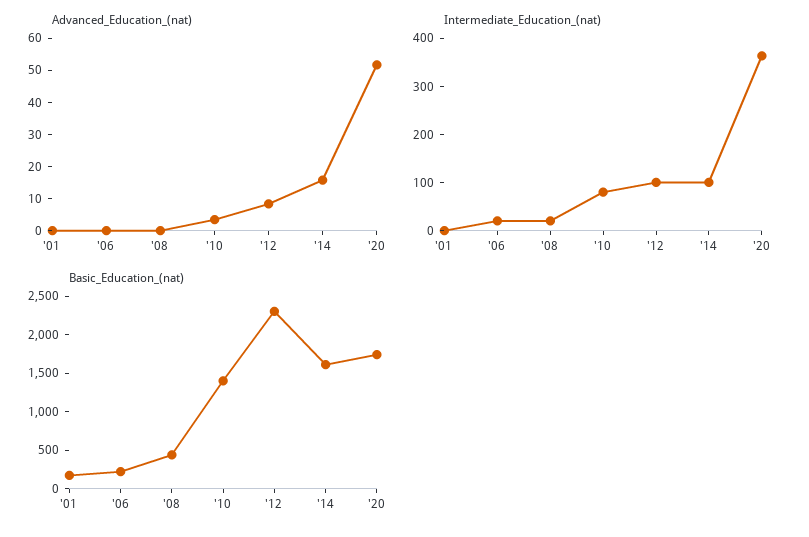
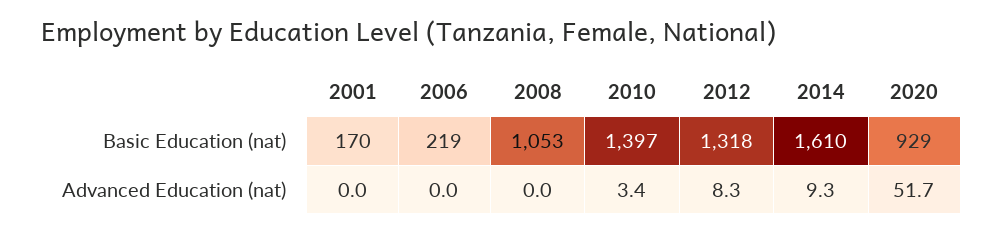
Advanced_Education_(nat), '14: 15 -> 9.3
Intermediate_Education_(nat), '01: 0 -> none
Intermediate_Education_(nat), '06: 20 -> none
Intermediate_Education_(nat), '08: 20 -> none
Intermediate_Education_(nat), '10: 80 -> none
Intermediate_Education_(nat), '12: 100 -> none
Intermediate_Education_(nat), '14: 100 -> none
Intermediate_Education_(nat), '20: 360 -> none
Basic_Education_(nat), '08: 500 -> 1053
Basic_Education_(nat), '12: 2250 -> 1318
Basic_Education_(nat), '20: 1750 -> 929

